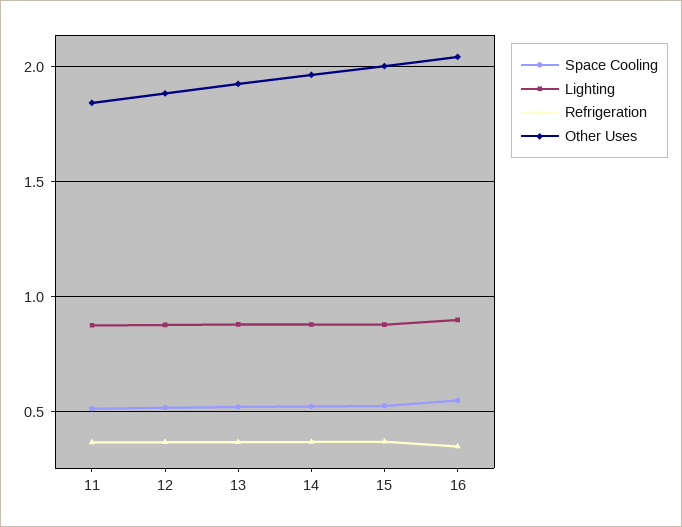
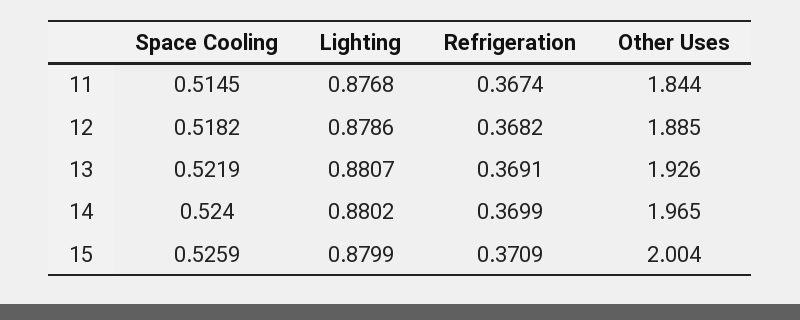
Space Cooling, 16: 0.55 -> none
Lighting, 16: 0.9 -> none
Refrigeration, 16: 0.35 -> none
Other Uses, 16: 2.05 -> none

